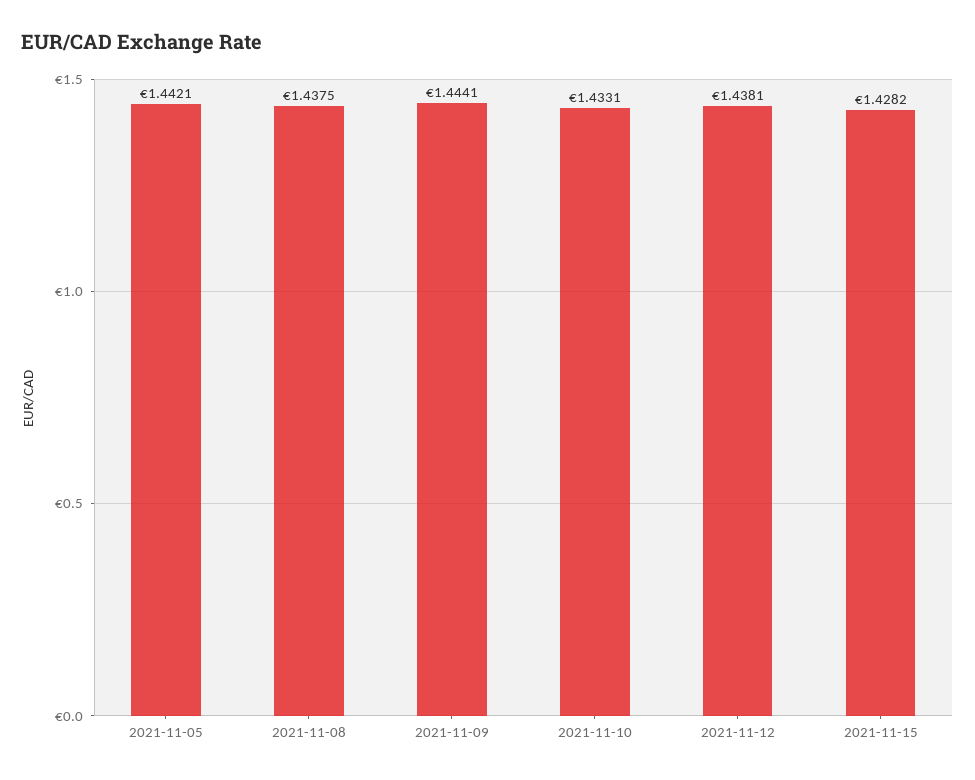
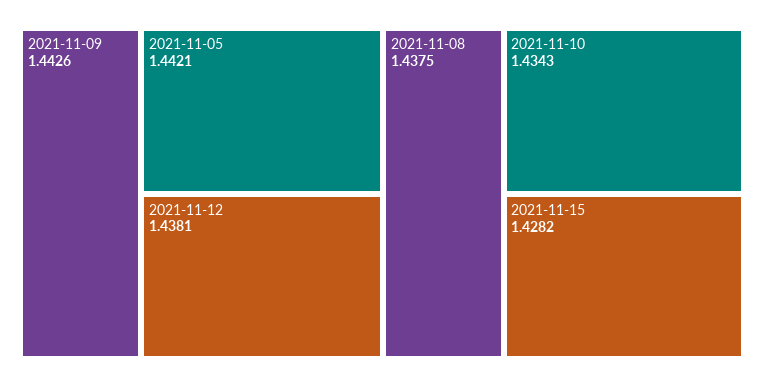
2021-11-09: 1.4441 -> 1.4426
2021-11-10: 1.4331 -> 1.4343

